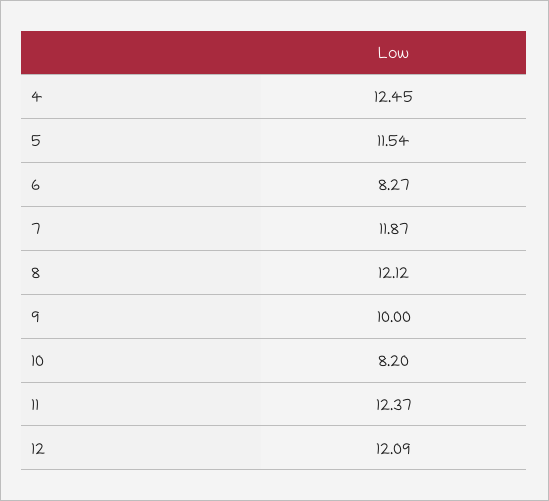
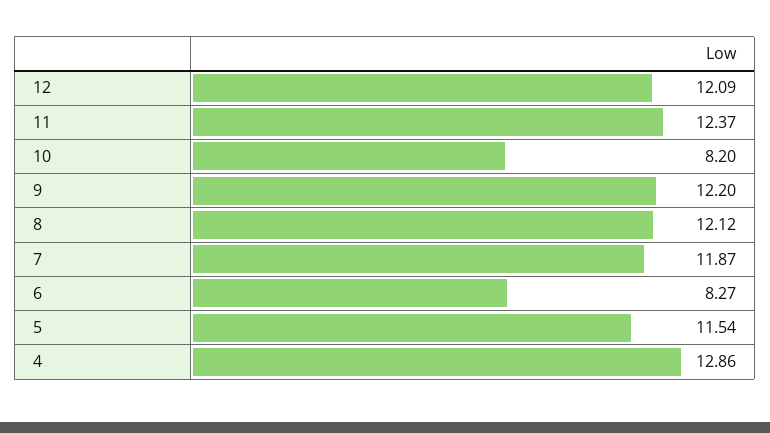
4: 12.45 -> 12.86
9: 10 -> 12.2

